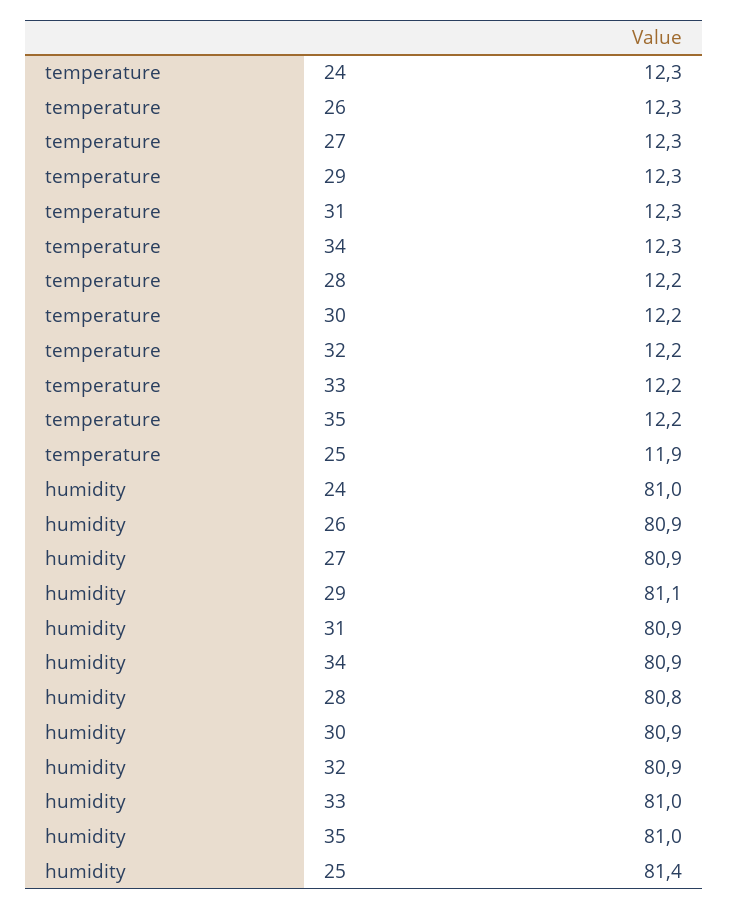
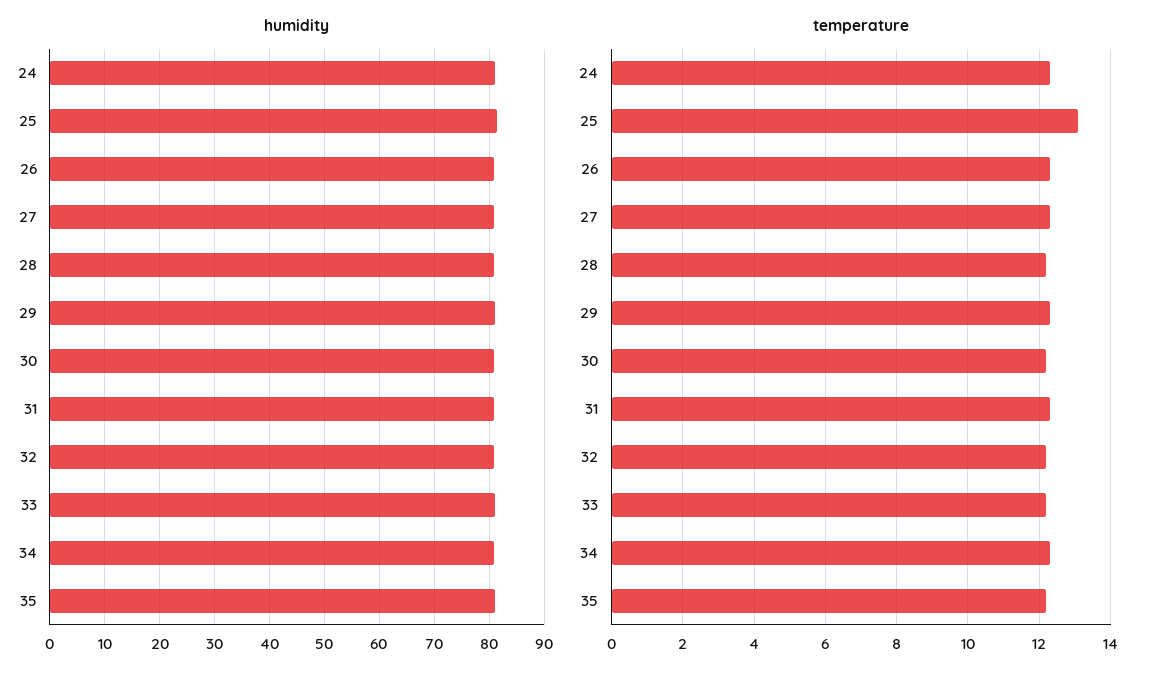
temperature, 25: 11.9 -> 13

